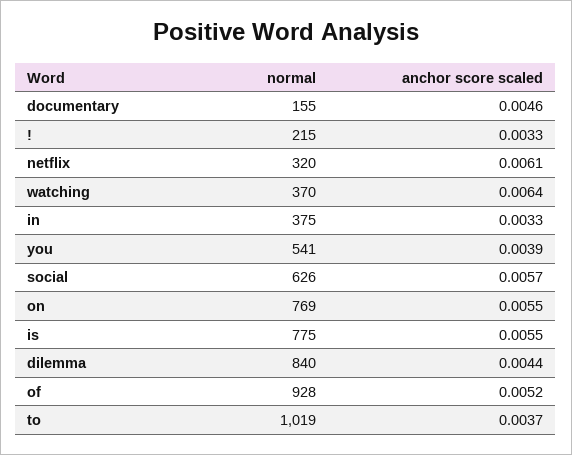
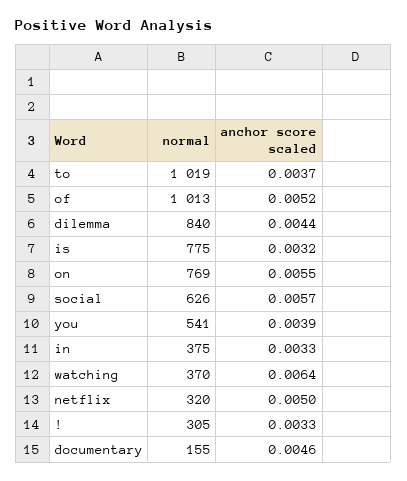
normal, !: 215 -> 305
anchor score scaled, netflix: 0.0061 -> 0.005
anchor score scaled, is: 0.0055 -> 0.0032
normal, of: 928 -> 1013

